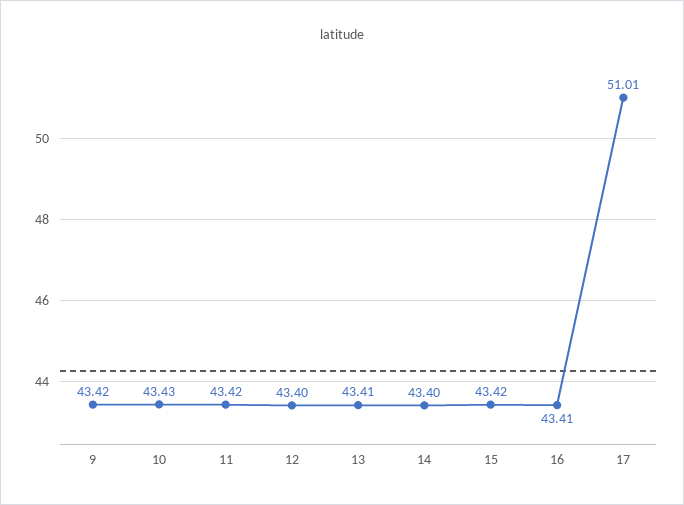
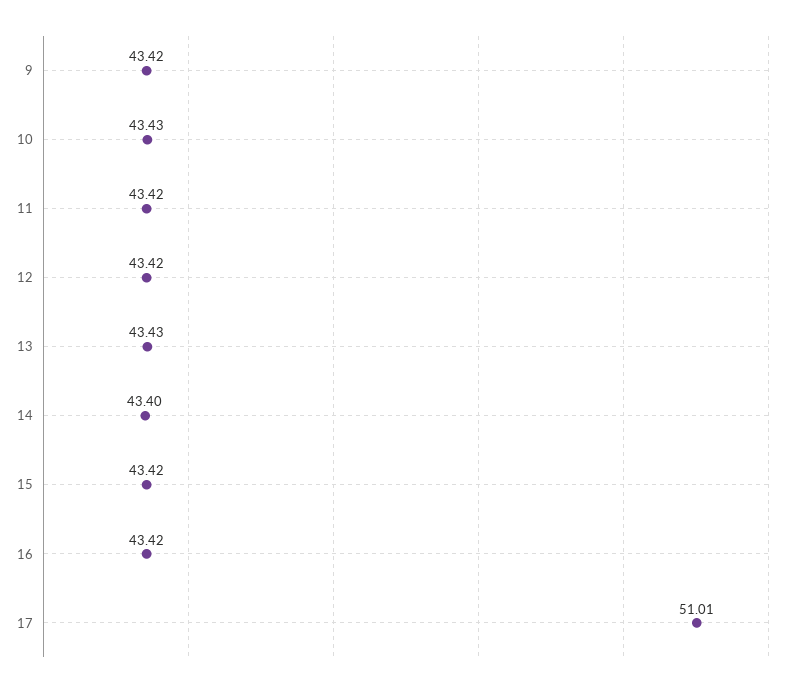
12: 43.4 -> 43.42
13: 43.41 -> 43.43
16: 43.41 -> 43.42

